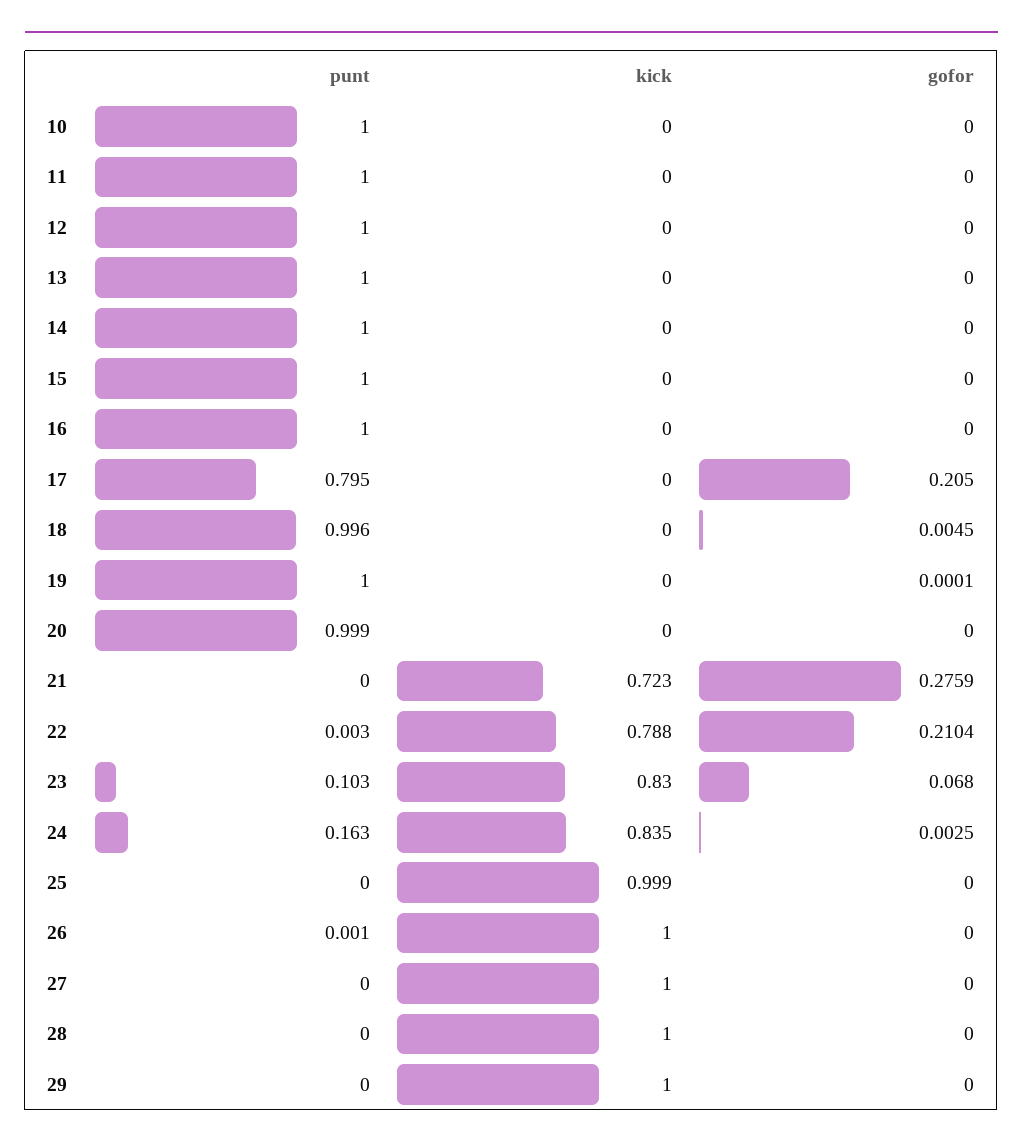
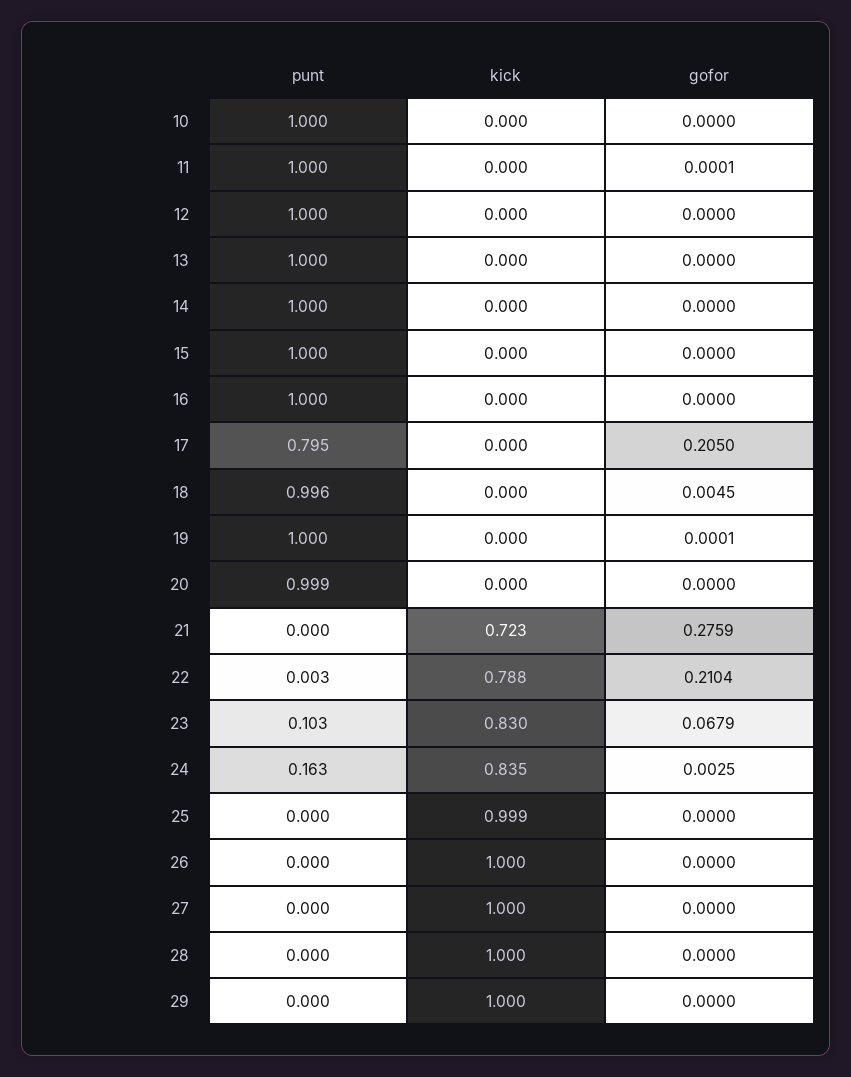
gofor, 11: 0 -> 0.0001
gofor, 23: 0.068 -> 0.0679
punt, 26: 0.001 -> 0

